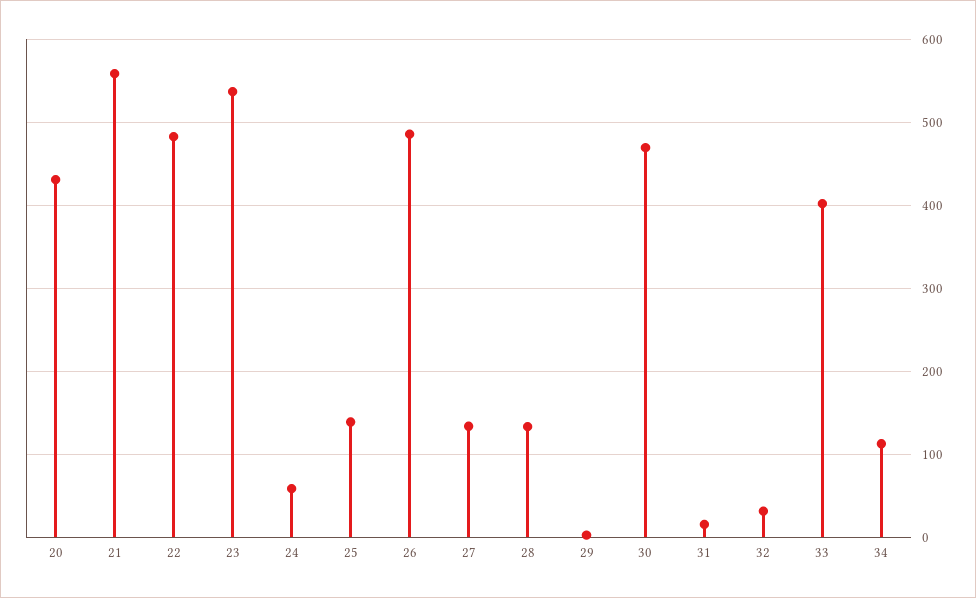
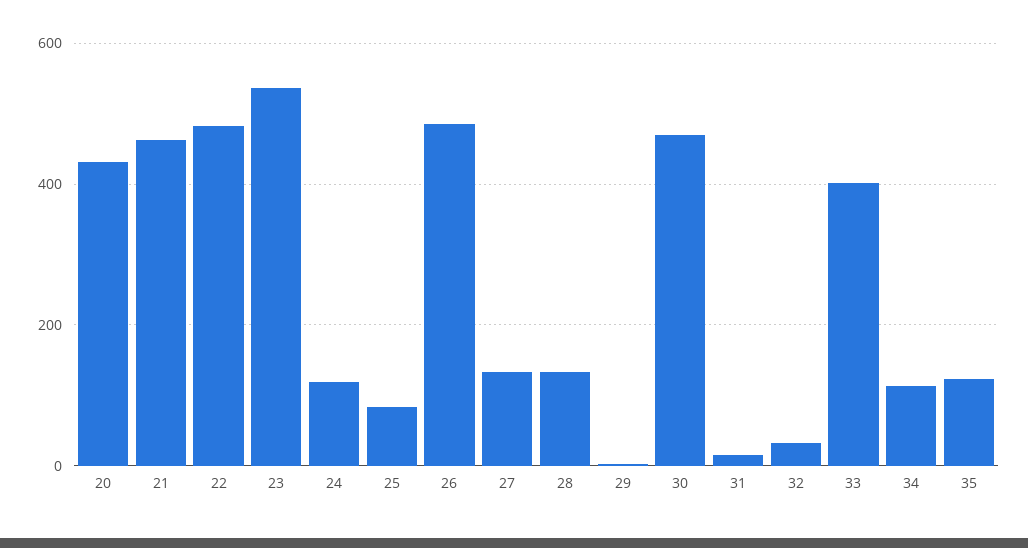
21: 560 -> 460
24: 60 -> 120
25: 140 -> 80
35: none -> 120

